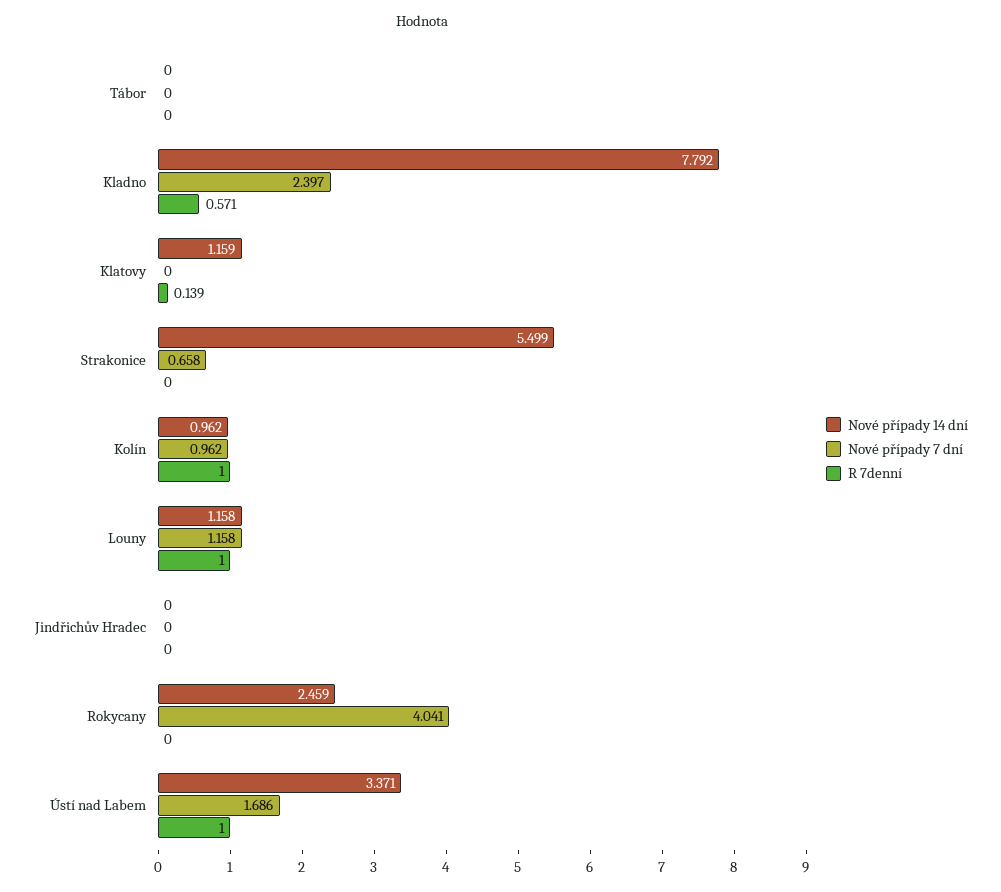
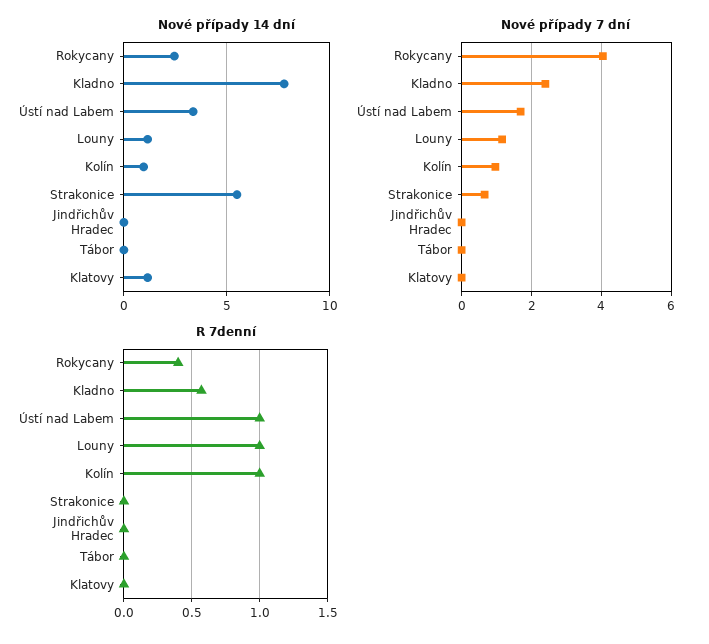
R 7denní, Klatovy: 0.139 -> 0
R 7denní, Rokycany: 0 -> 0.4

